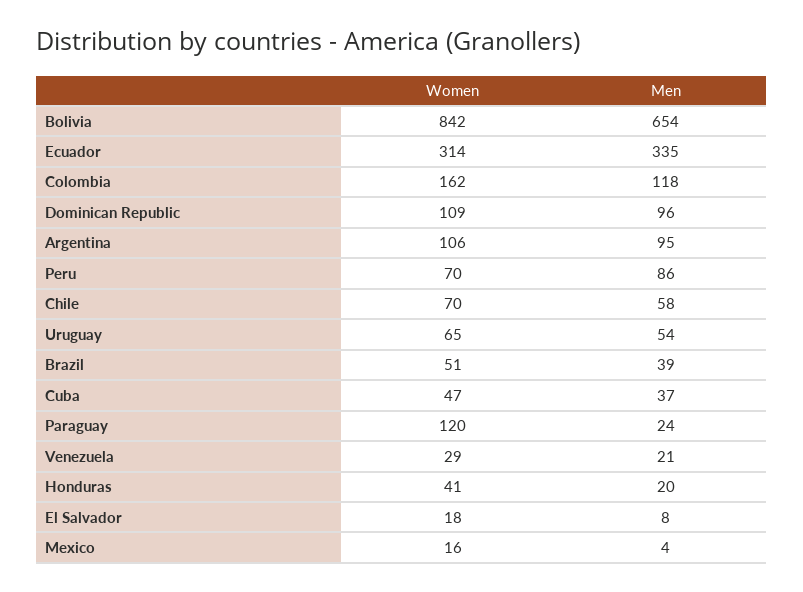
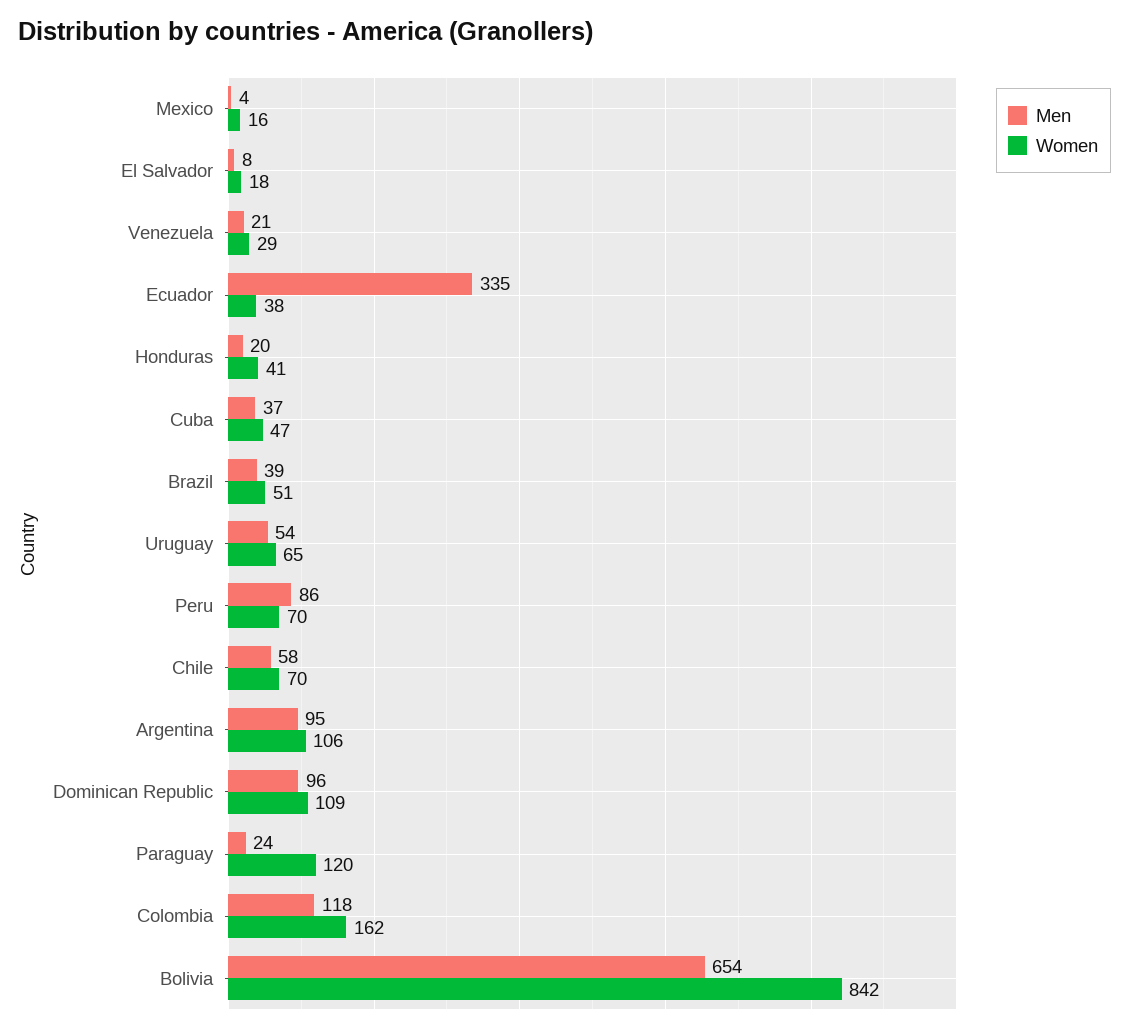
Women, Ecuador: 314 -> 38

